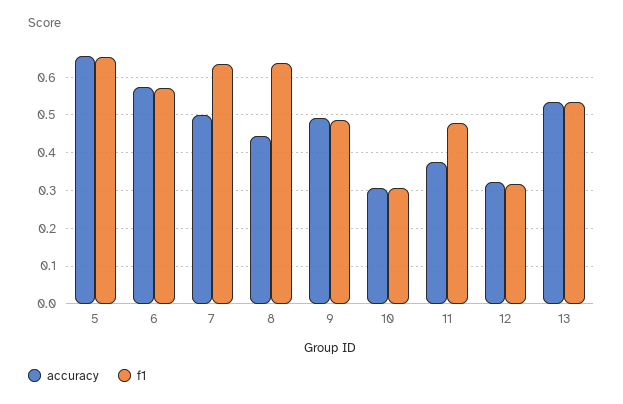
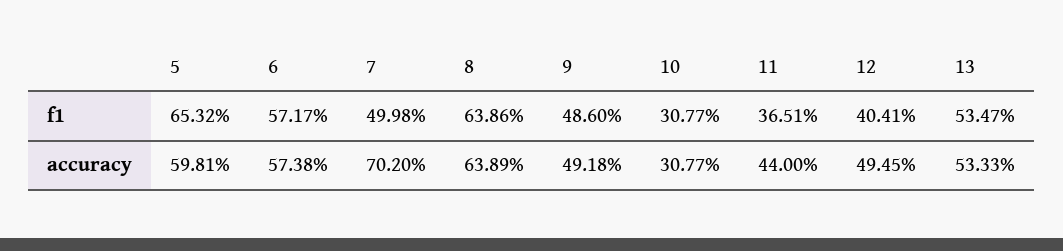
accuracy, 5: 0.66 -> 0.5981
accuracy, 7: 0.5 -> 0.702
f1, 7: 0.64 -> 0.4998
accuracy, 8: 0.44 -> 0.6389
accuracy, 11: 0.38 -> 0.44
f1, 11: 0.48 -> 0.3651
accuracy, 12: 0.32 -> 0.4945
f1, 12: 0.32 -> 0.4041

